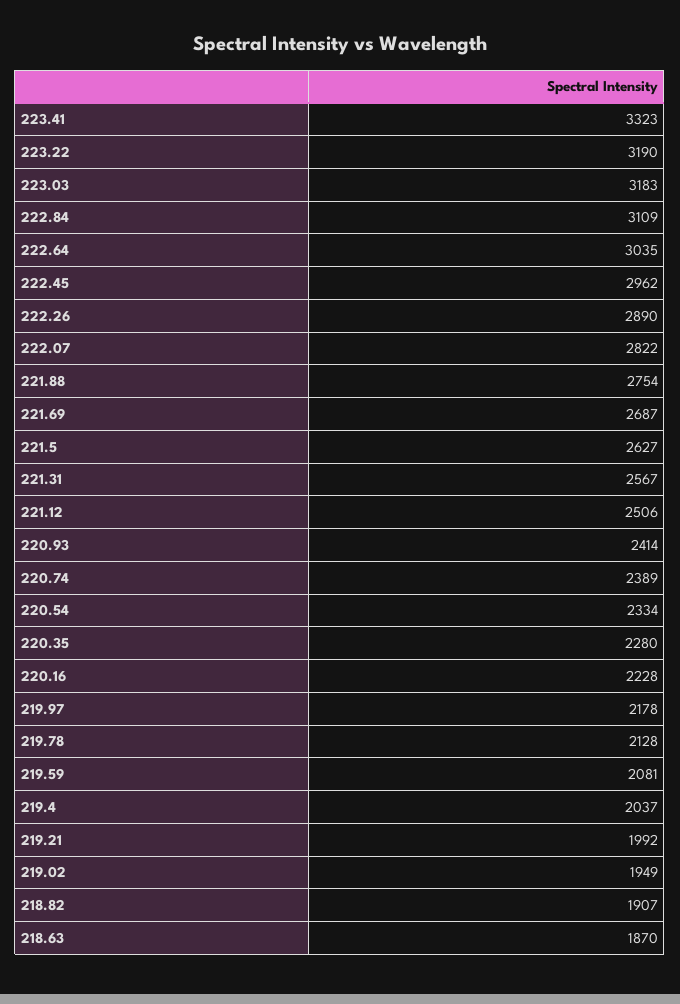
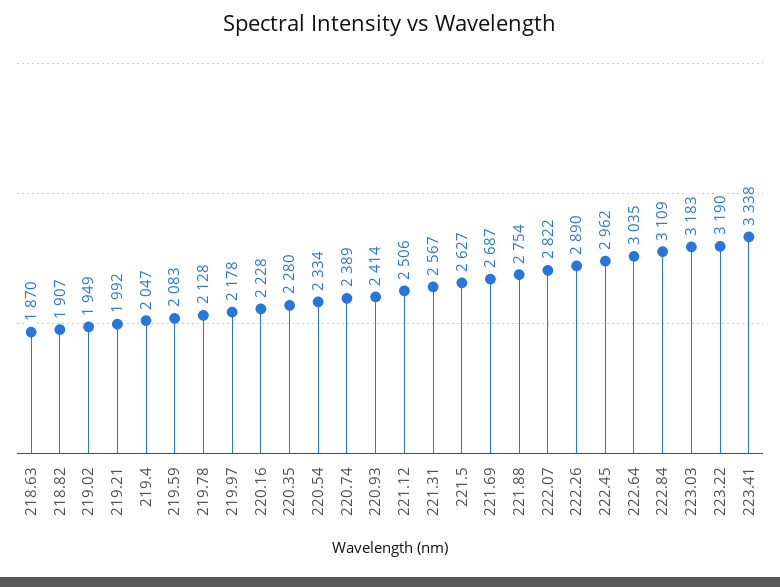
223.41: 3323 -> 3338
219.59: 2081 -> 2083
219.4: 2037 -> 2047

